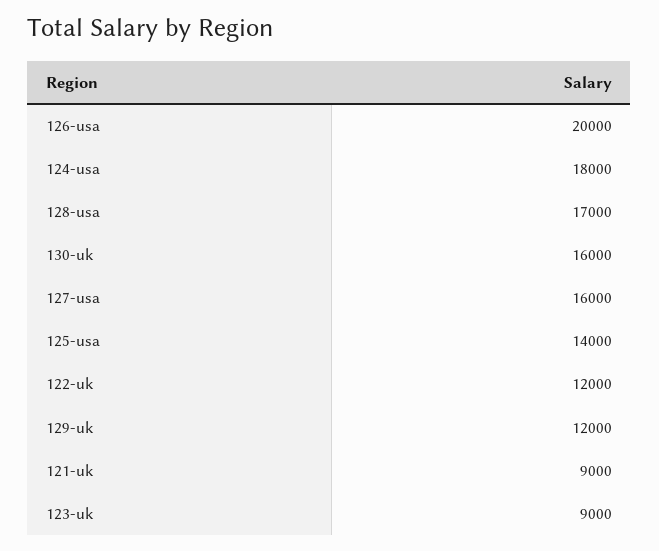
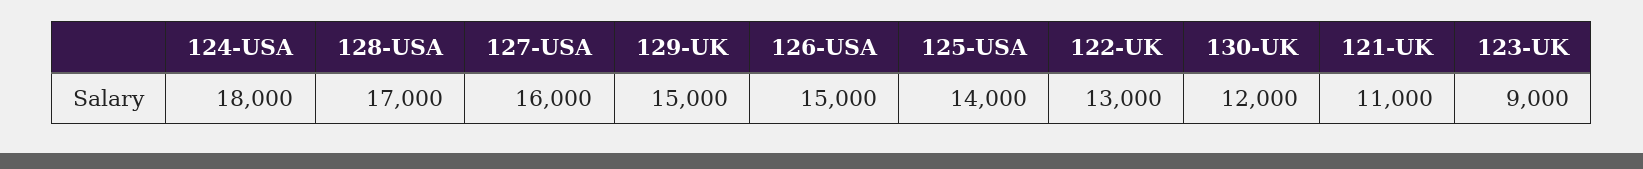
126-usa: 20000 -> 15000
130-uk: 16000 -> 12000
122-uk: 12000 -> 13000
129-uk: 12000 -> 15000
121-uk: 9000 -> 11000

